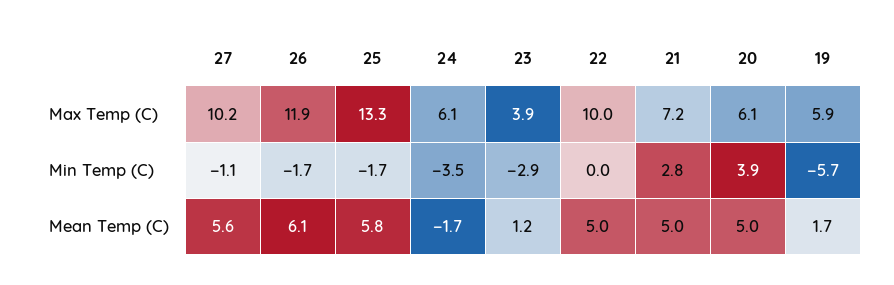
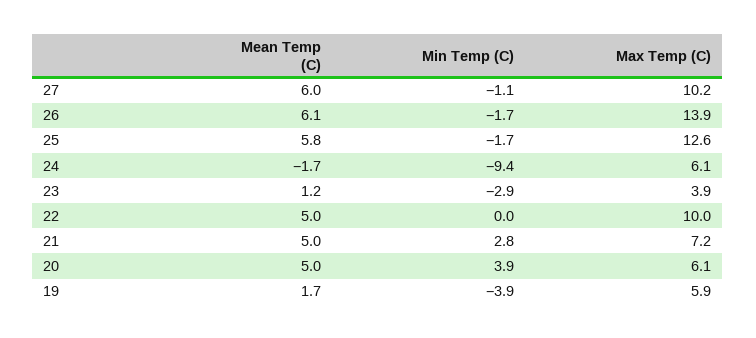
26, Max Temp (C): 11.9 -> 13.9
25, Max Temp (C): 13.3 -> 12.6
24, Min Temp (C): -3.5 -> -9.4
19, Min Temp (C): -5.7 -> -3.9
27, Mean Temp (C): 5.6 -> 6

